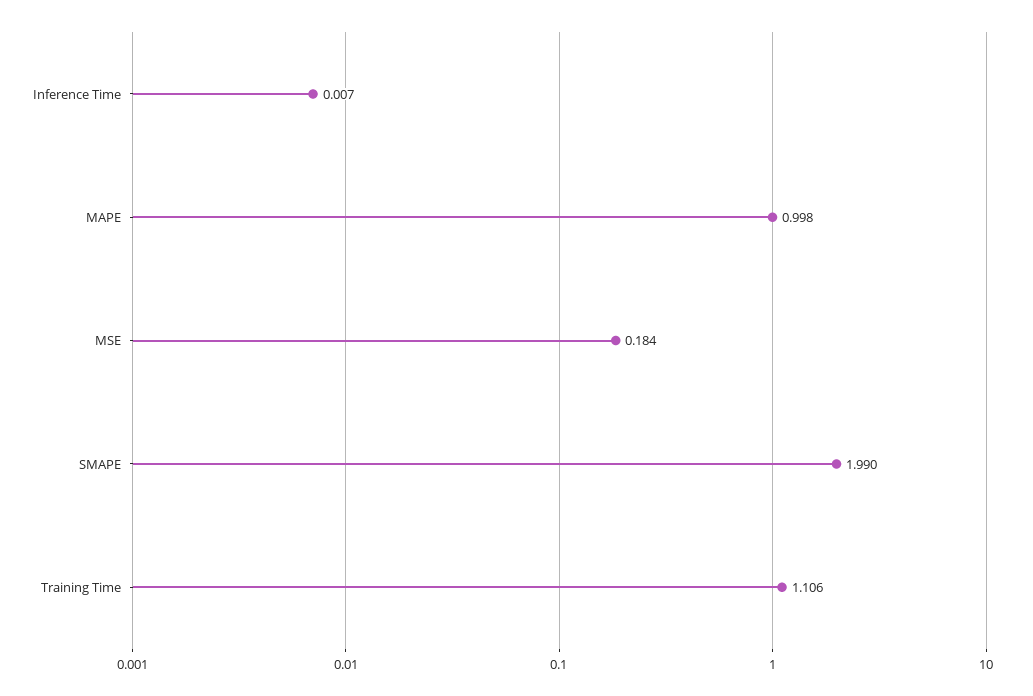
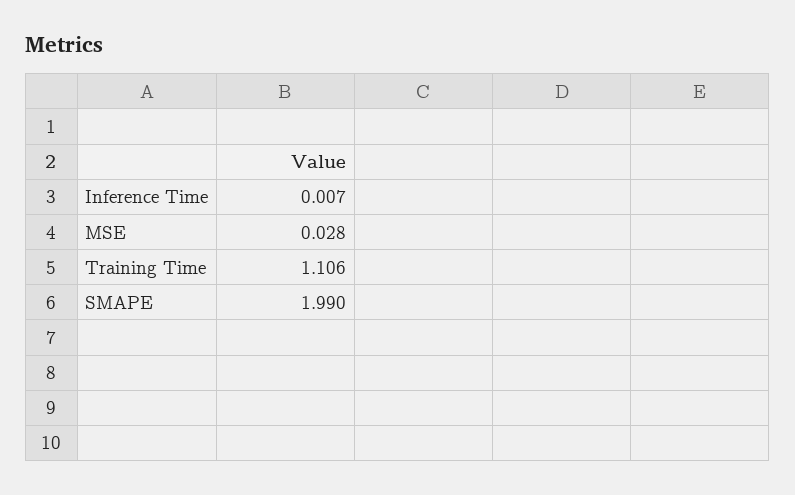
MAPE: 0.998 -> none
MSE: 0.184 -> 0.028

